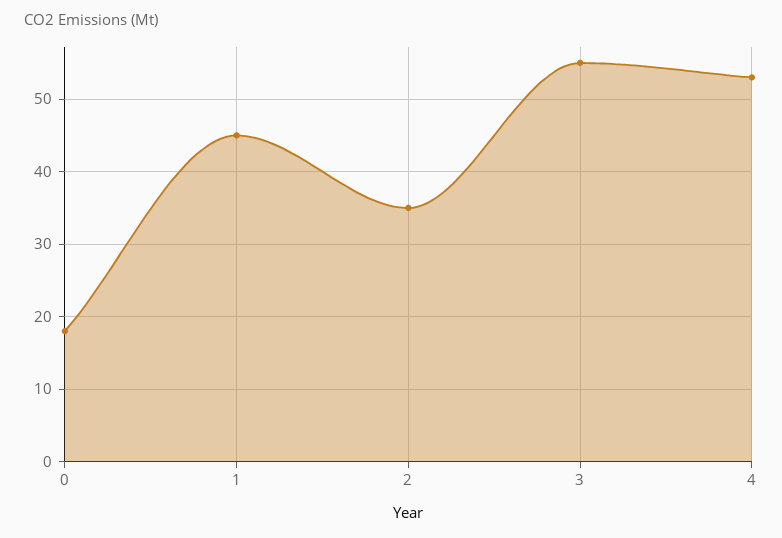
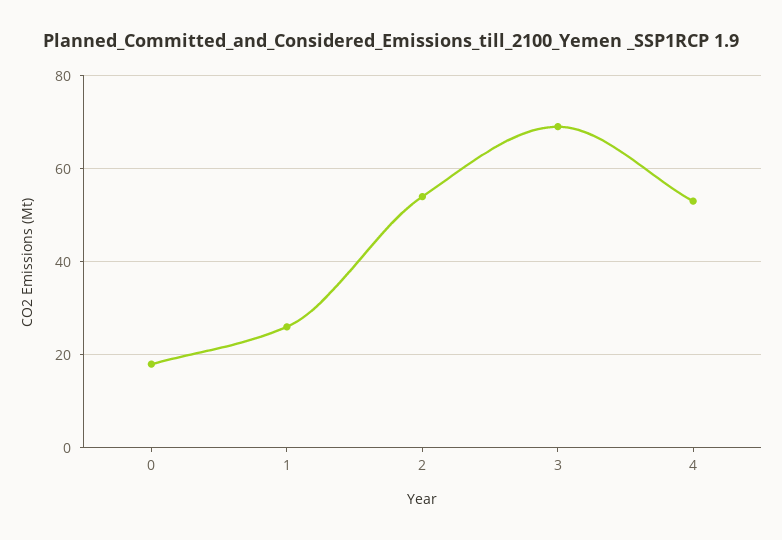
1: 45 -> 25
2: 35 -> 55
3: 55 -> 70

